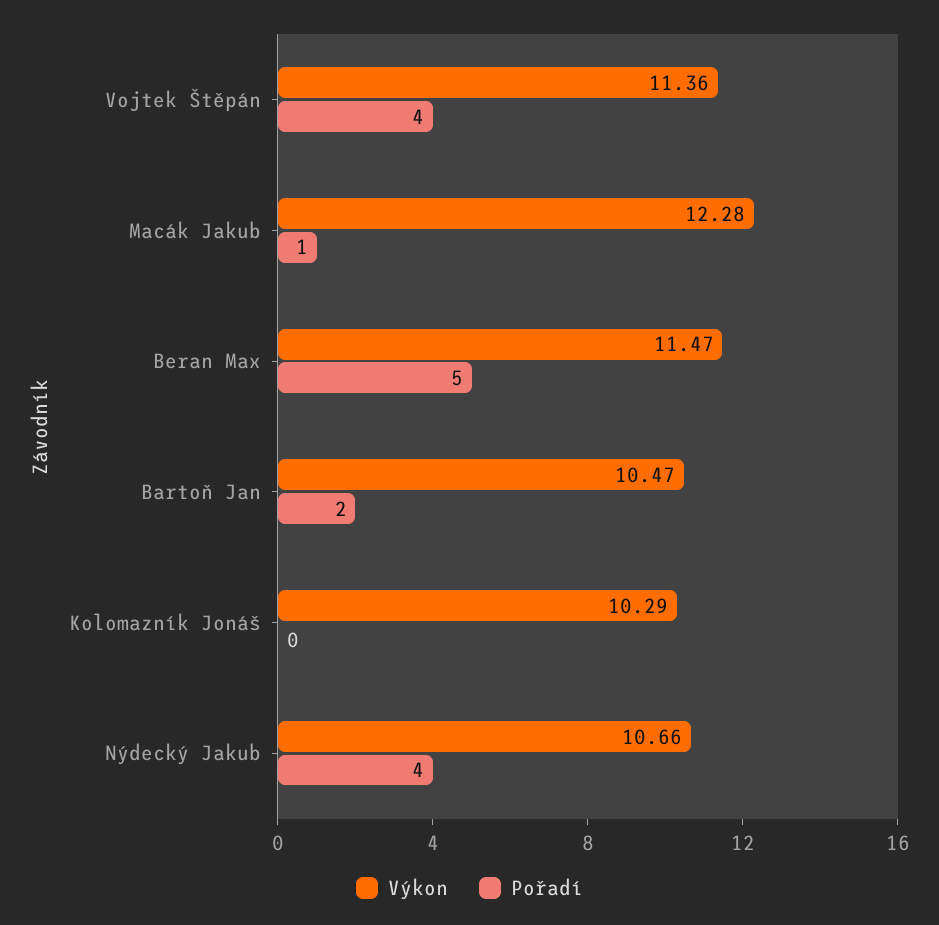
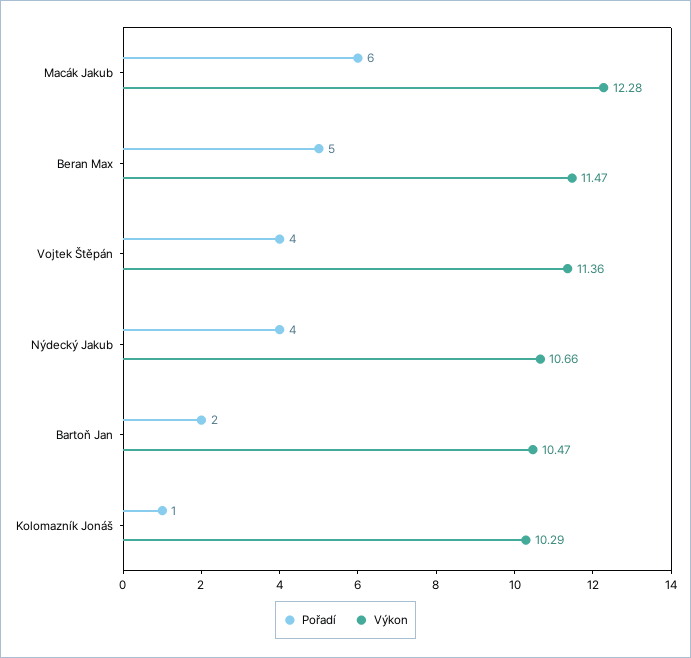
Pořadí, Macák Jakub: 1 -> 6
Pořadí, Kolomazník Jonáš: 0 -> 1

